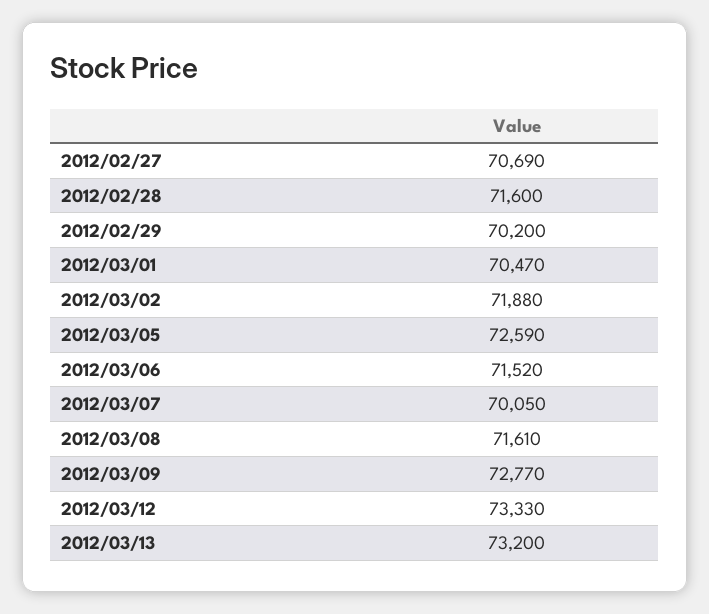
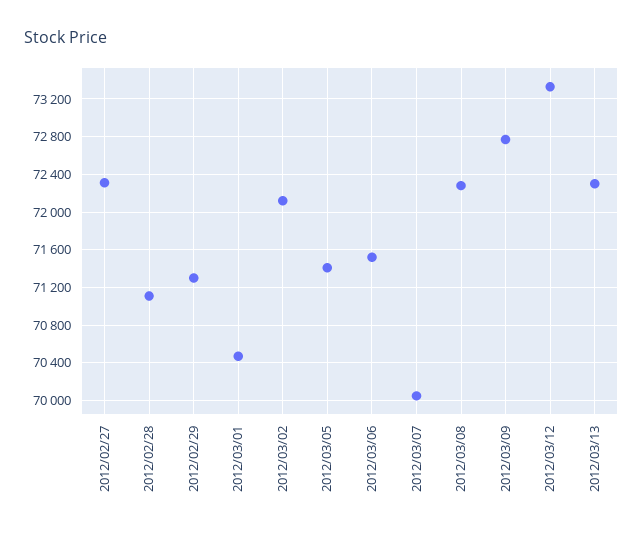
2012/02/27: 70690 -> 72300
2012/02/28: 71600 -> 71100
2012/02/29: 70200 -> 71300
2012/03/02: 71880 -> 72100
2012/03/05: 72590 -> 71400
2012/03/08: 71610 -> 72300
2012/03/13: 73200 -> 72300

